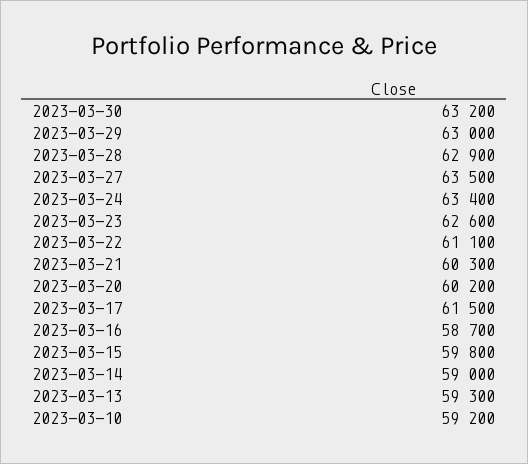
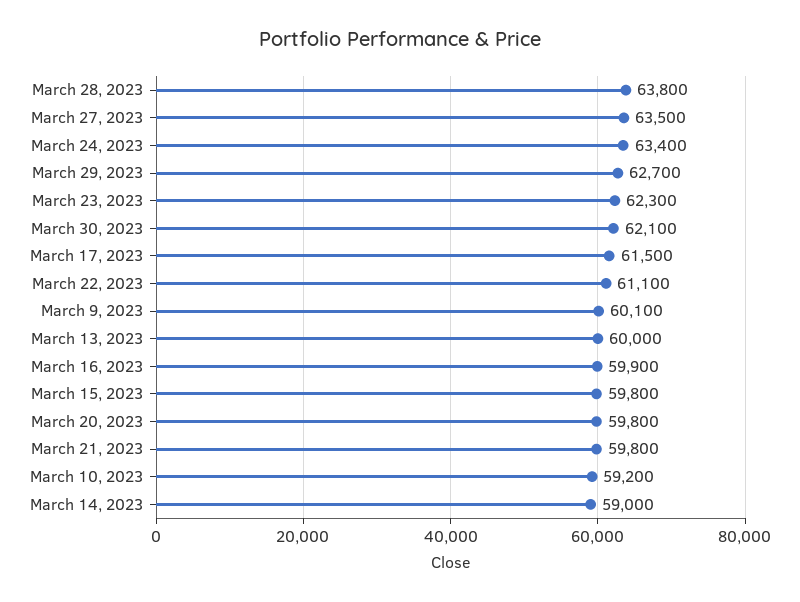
2023-03-30: 63200 -> 62100
2023-03-29: 63000 -> 62700
2023-03-28: 62900 -> 63800
2023-03-23: 62600 -> 62300
2023-03-21: 60300 -> 59800
2023-03-20: 60200 -> 59800
2023-03-16: 58700 -> 59900
2023-03-13: 59300 -> 60000
March 9, 2023: none -> 60100

